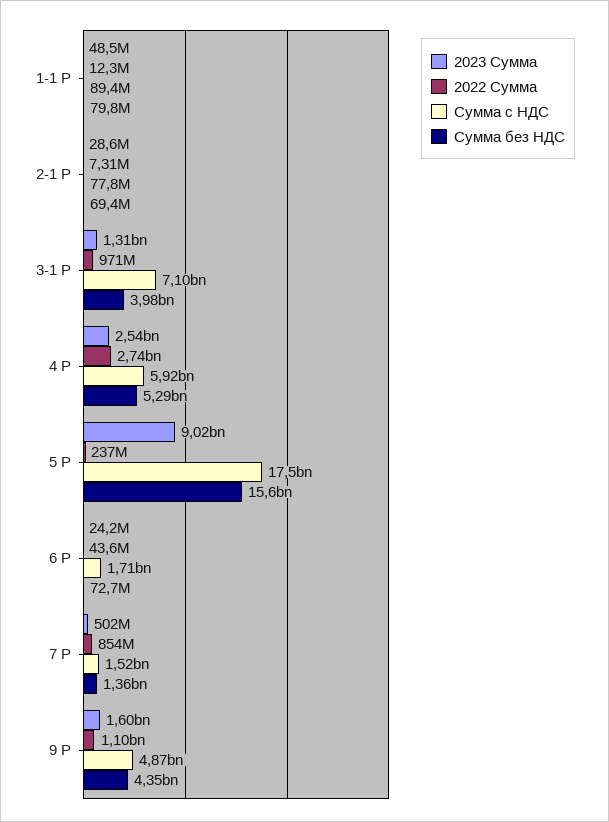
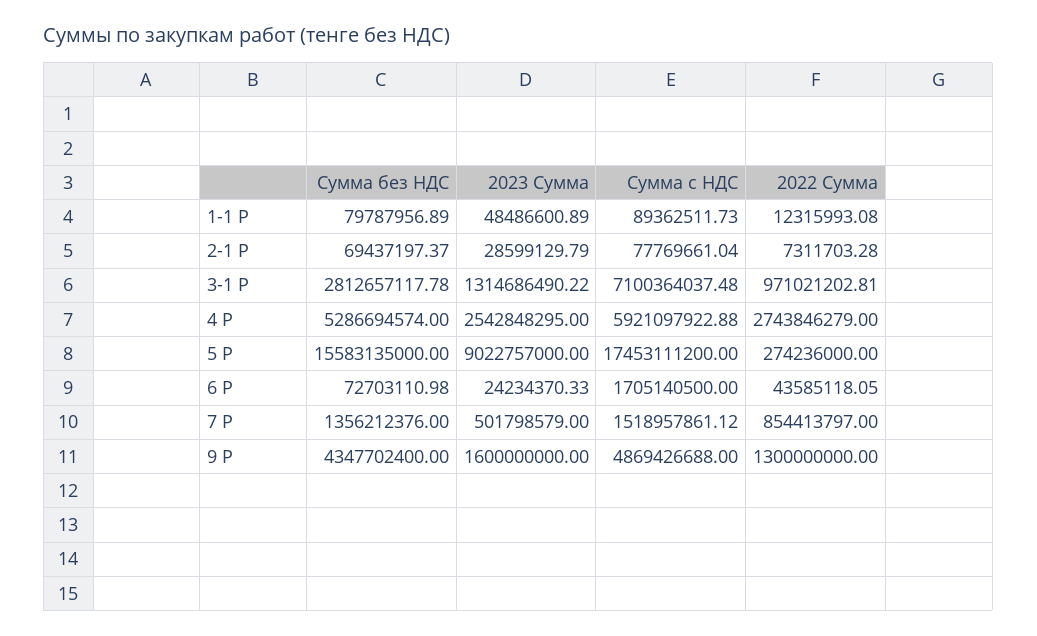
Сумма без НДС, 3-1 Р: 3980000000 -> 2812657117.78
2022 Сумма, 5 Р: 237000000 -> 274236000
2022 Сумма, 9 Р: 1100000000 -> 1300000000

